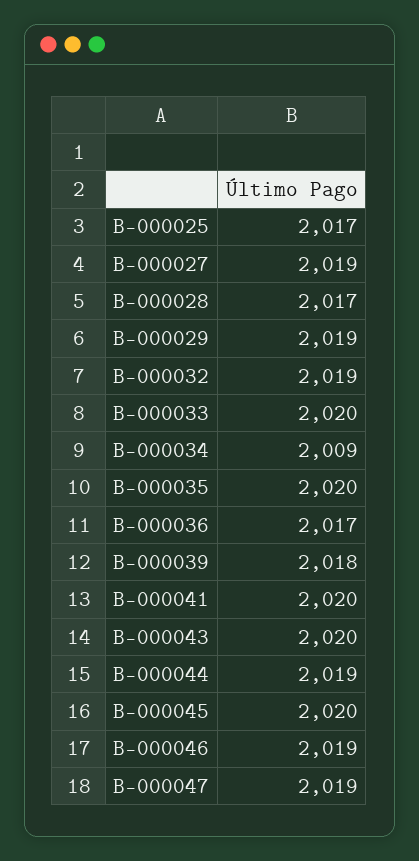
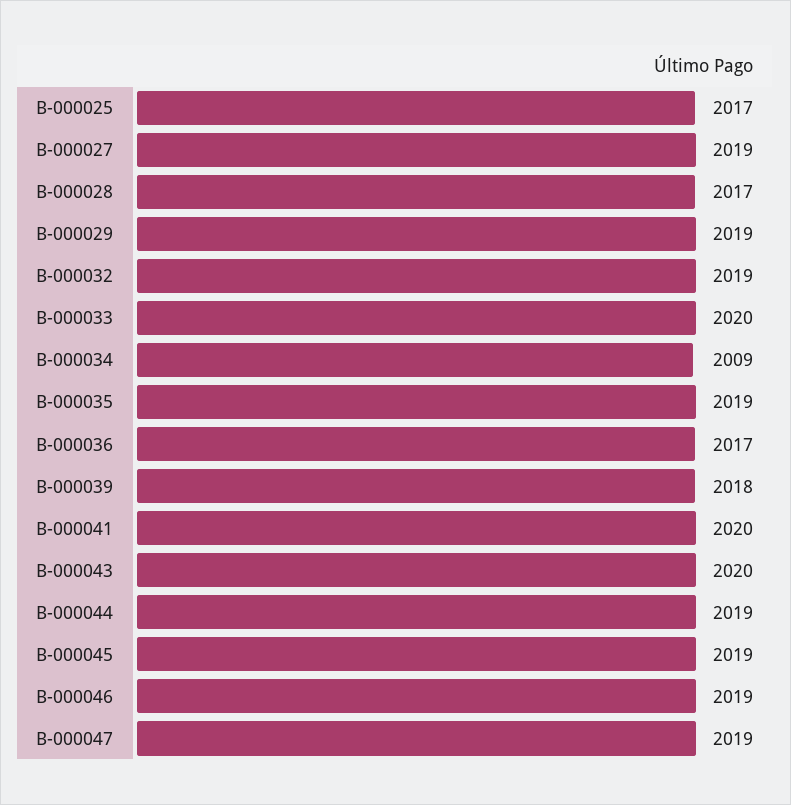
B-000035: 2020 -> 2019
B-000045: 2020 -> 2019

